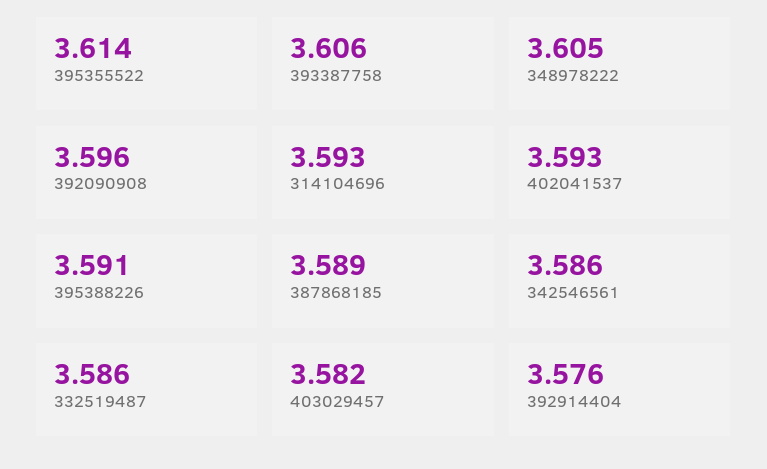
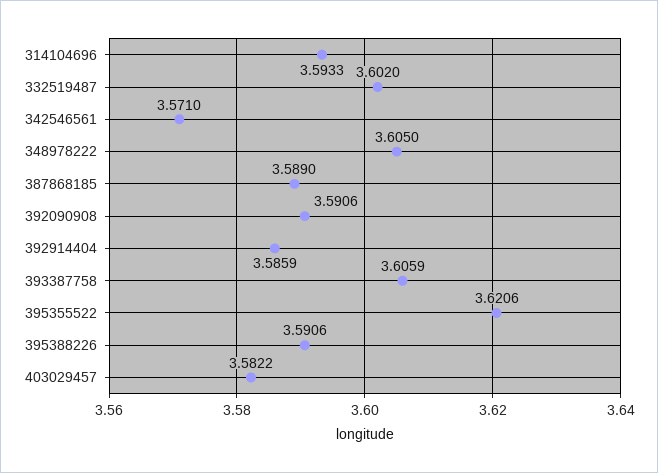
395355522: 3.614 -> 3.6206
392090908: 3.596 -> 3.5906
402041537: 3.593 -> none
342546561: 3.586 -> 3.571
332519487: 3.586 -> 3.602
392914404: 3.576 -> 3.5859

